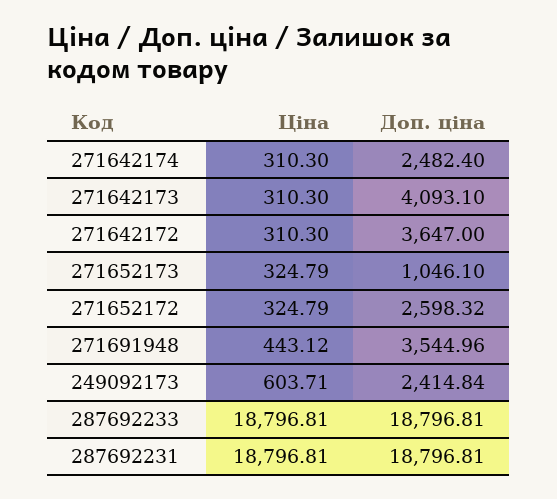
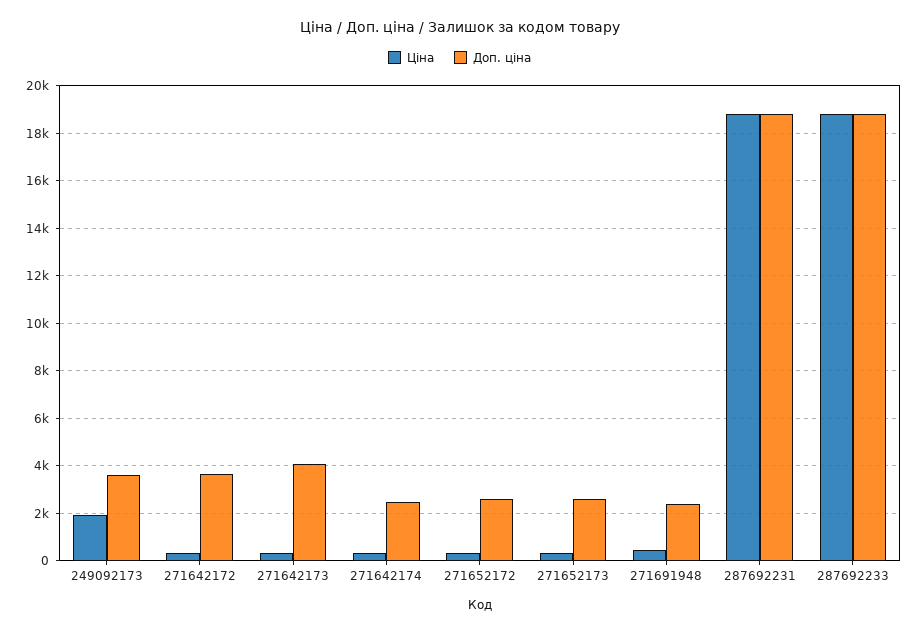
Доп. ціна, 271652173: 1046.1 -> 2500
Доп. ціна, 271691948: 3544.96 -> 2500
Ціна, 249092173: 603.71 -> 2000
Доп. ціна, 249092173: 2414.84 -> 3500

